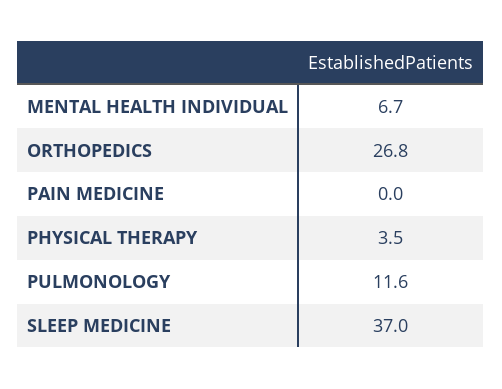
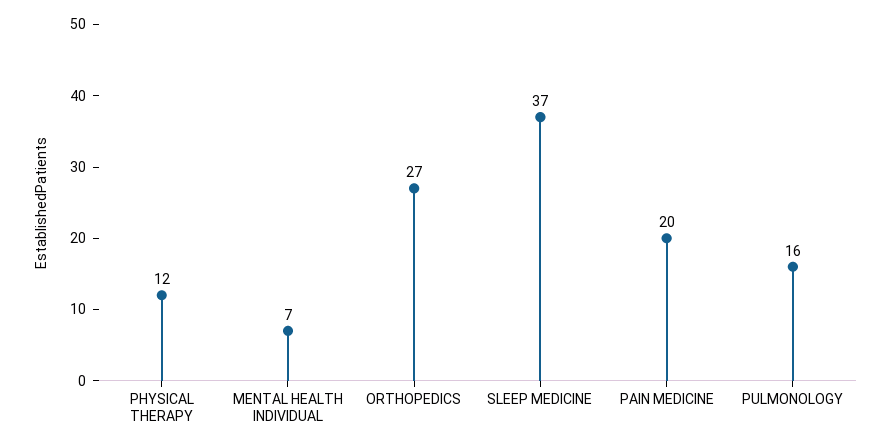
PAIN MEDICINE: 0 -> 20
PHYSICAL THERAPY: 3.5 -> 12
PULMONOLOGY: 11.6 -> 16

